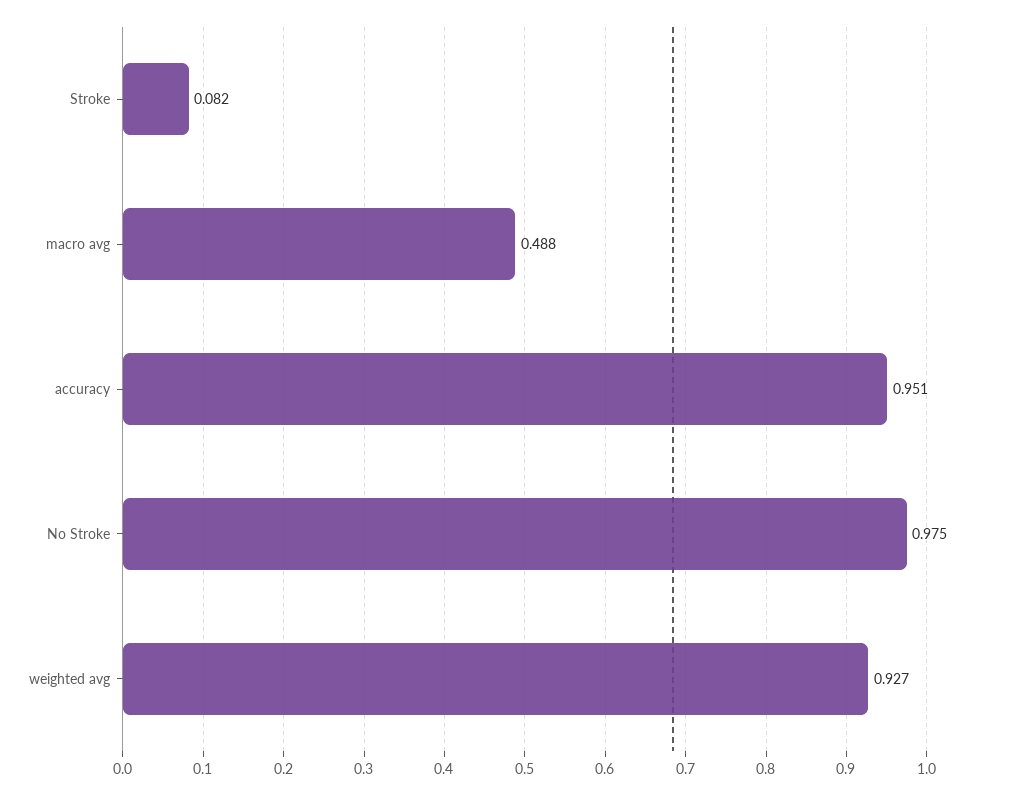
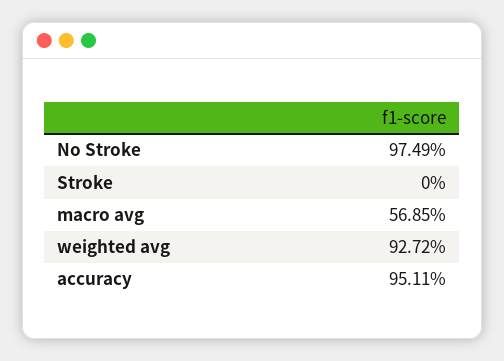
Stroke: 0.082 -> 0
macro avg: 0.488 -> 0.5685

